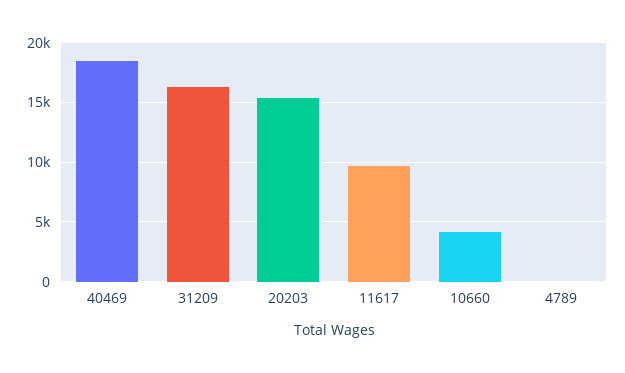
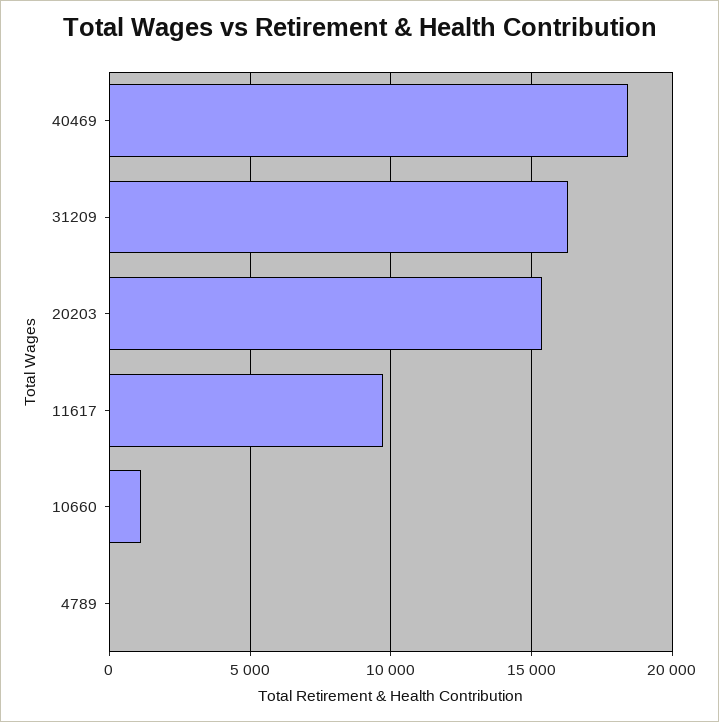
10660: 4000 -> 1000

